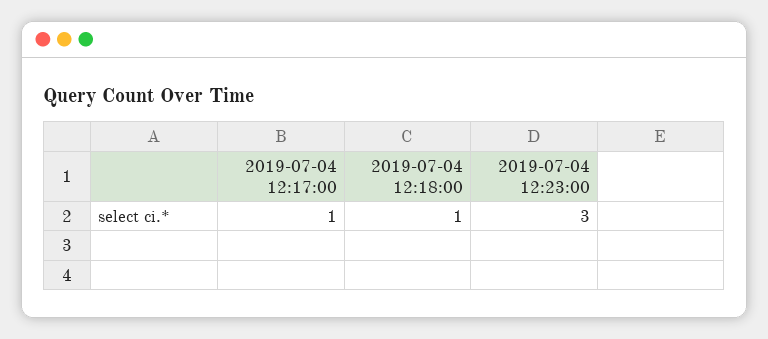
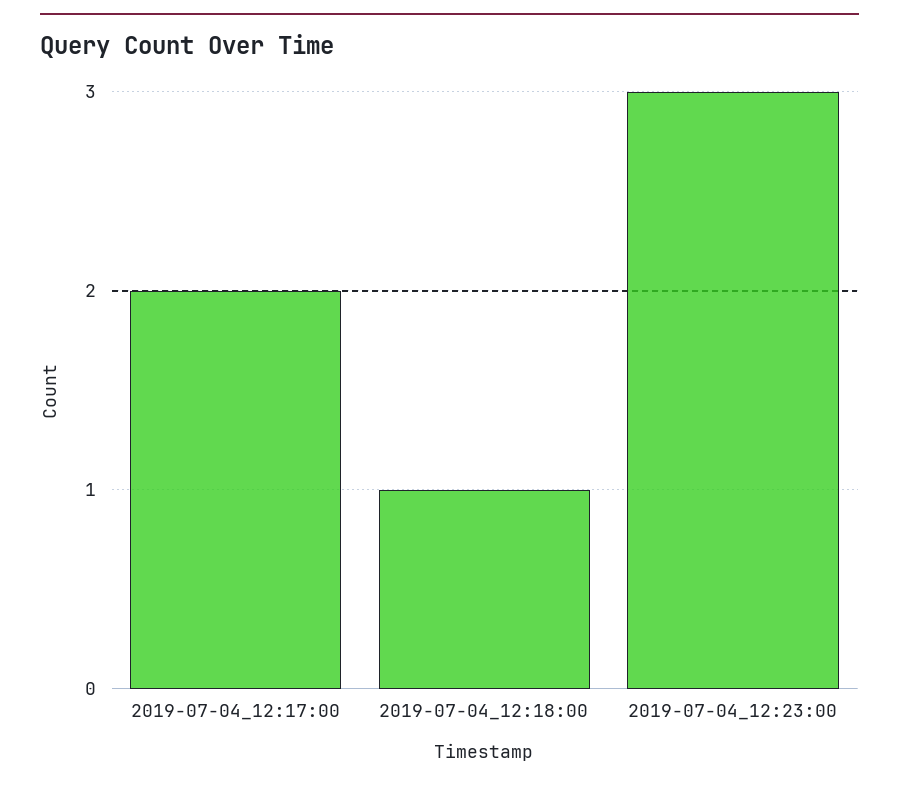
2019-07-04 12:17:00: 1 -> 2

